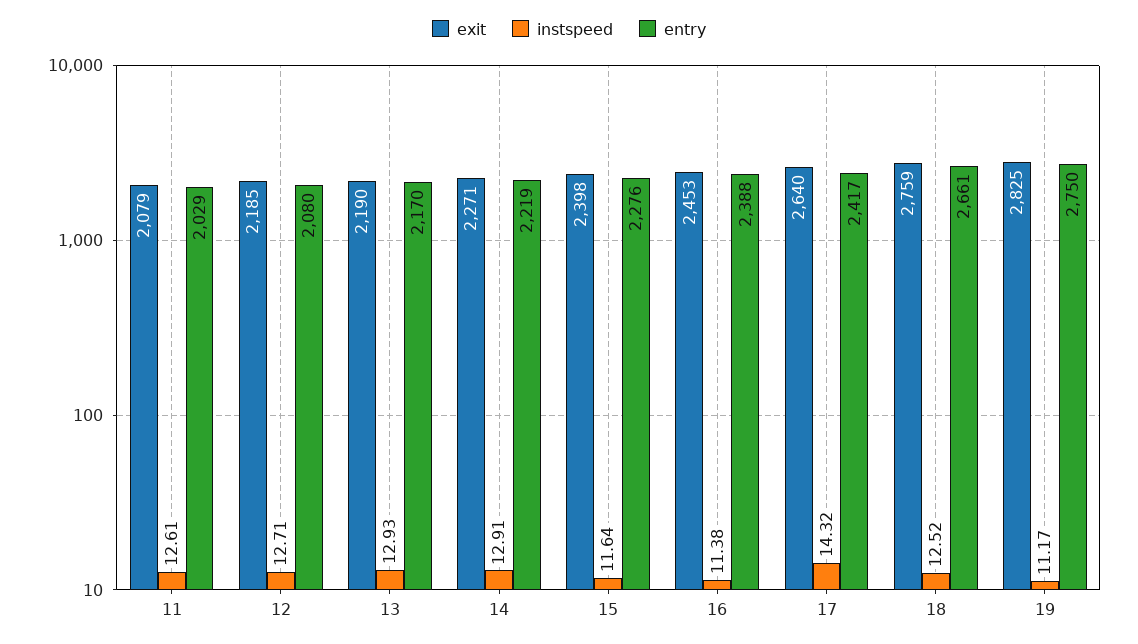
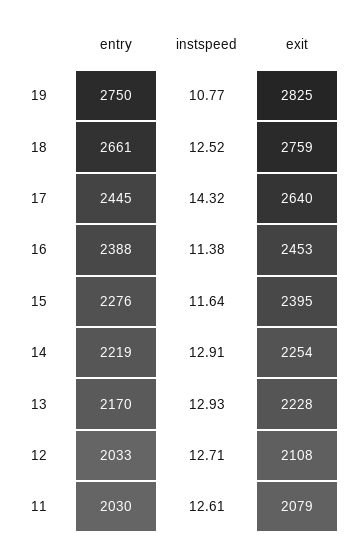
entry, 11: 2029 -> 2030
exit, 12: 2185 -> 2108
entry, 12: 2080 -> 2033
exit, 13: 2190 -> 2228
exit, 14: 2271 -> 2254
exit, 15: 2398 -> 2395
entry, 17: 2417 -> 2445
instspeed, 19: 11.17 -> 10.77

